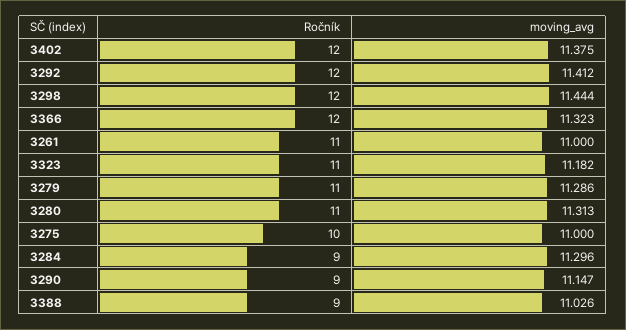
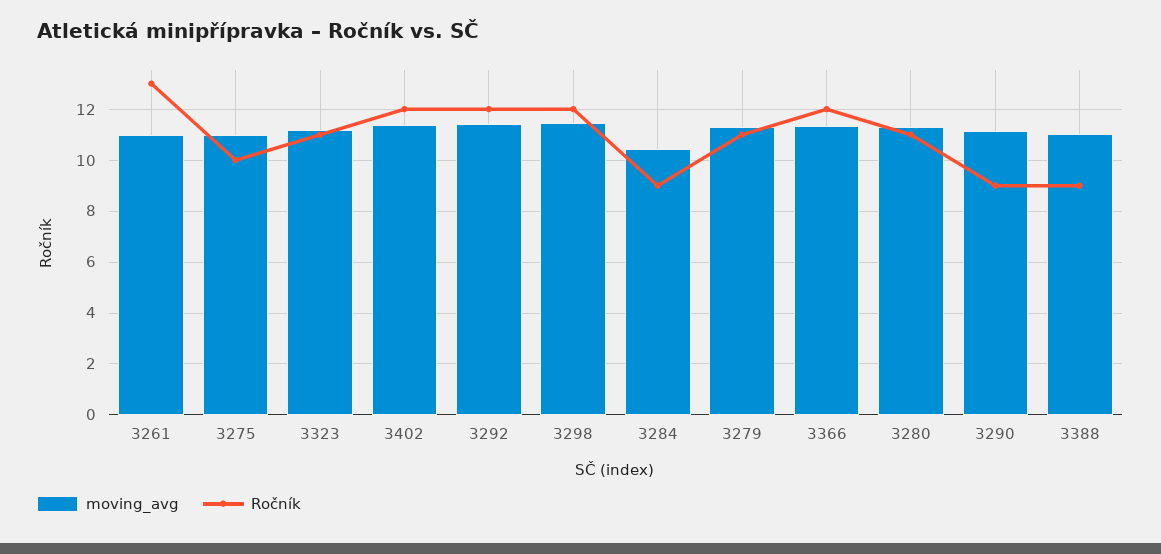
Ročník, 3261: 11 -> 13
moving_avg, 3284: 11.296 -> 10.5

